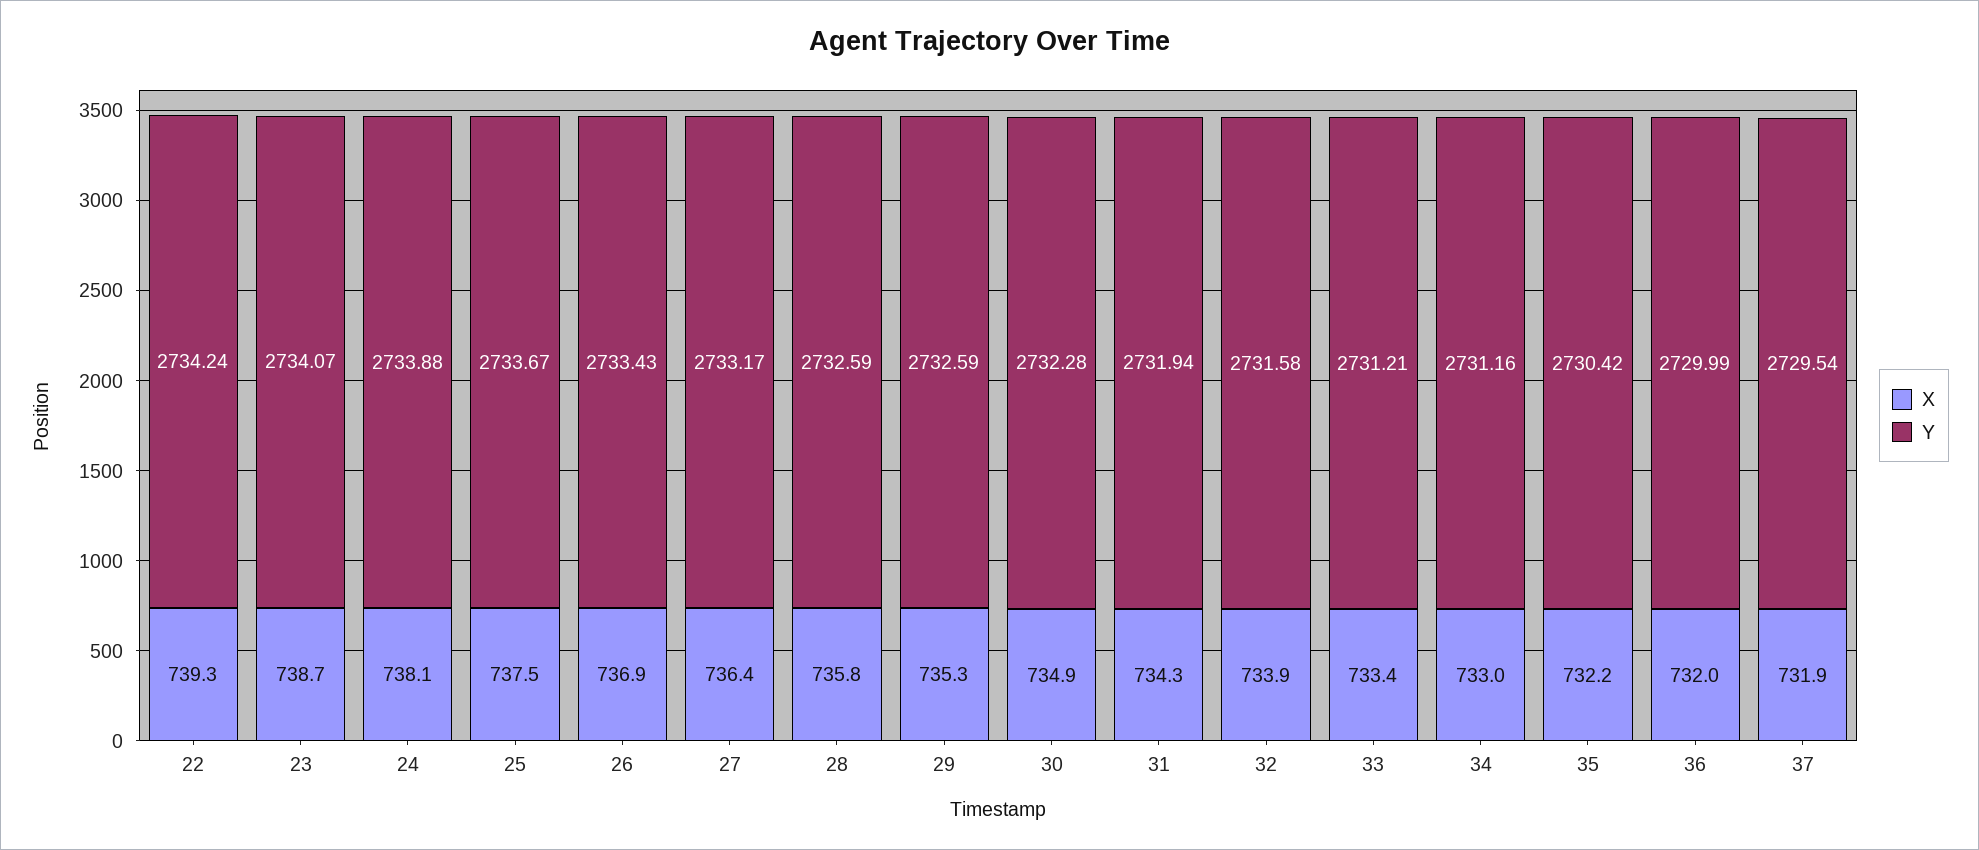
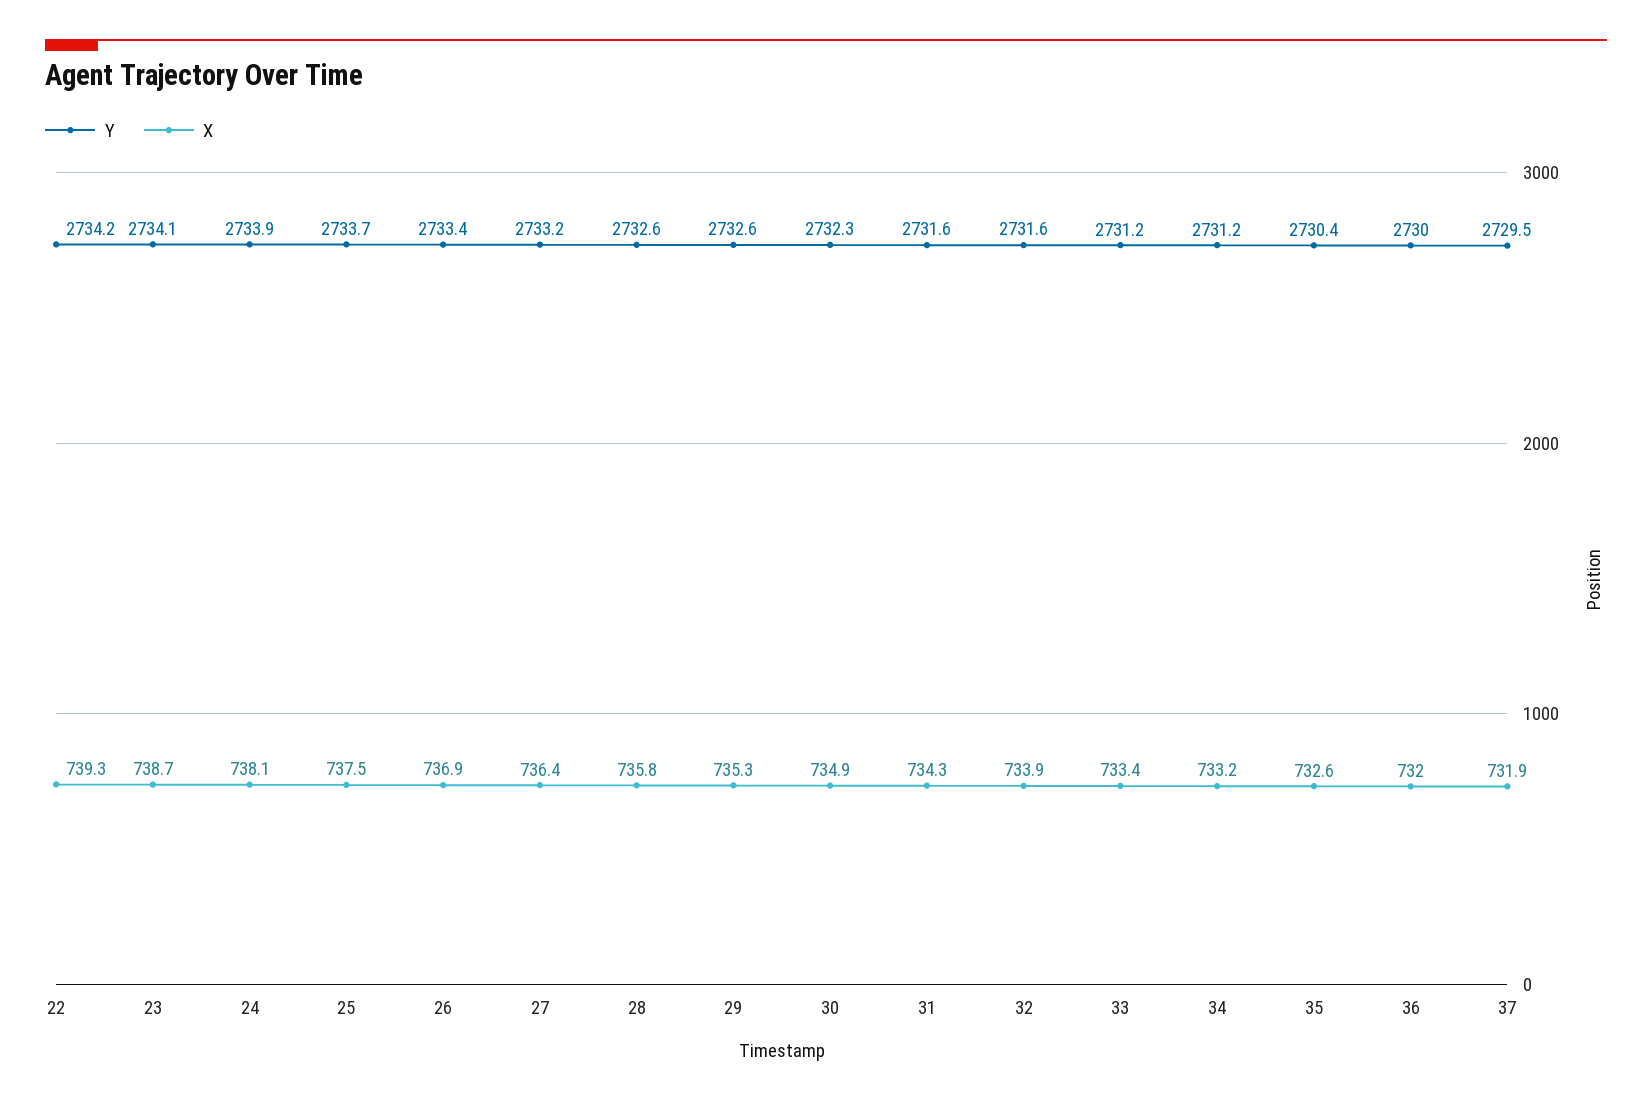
Y, 31: 2731.94 -> 2731.6
X, 34: 733 -> 733.2
X, 35: 732.2 -> 732.6

